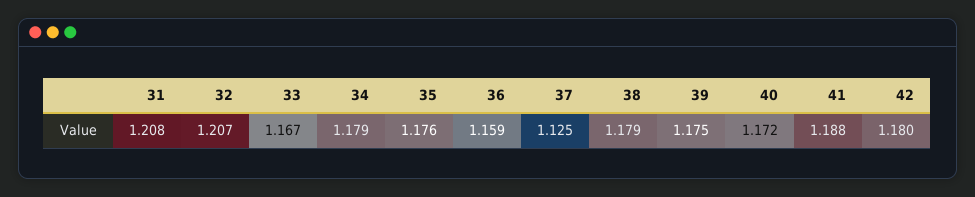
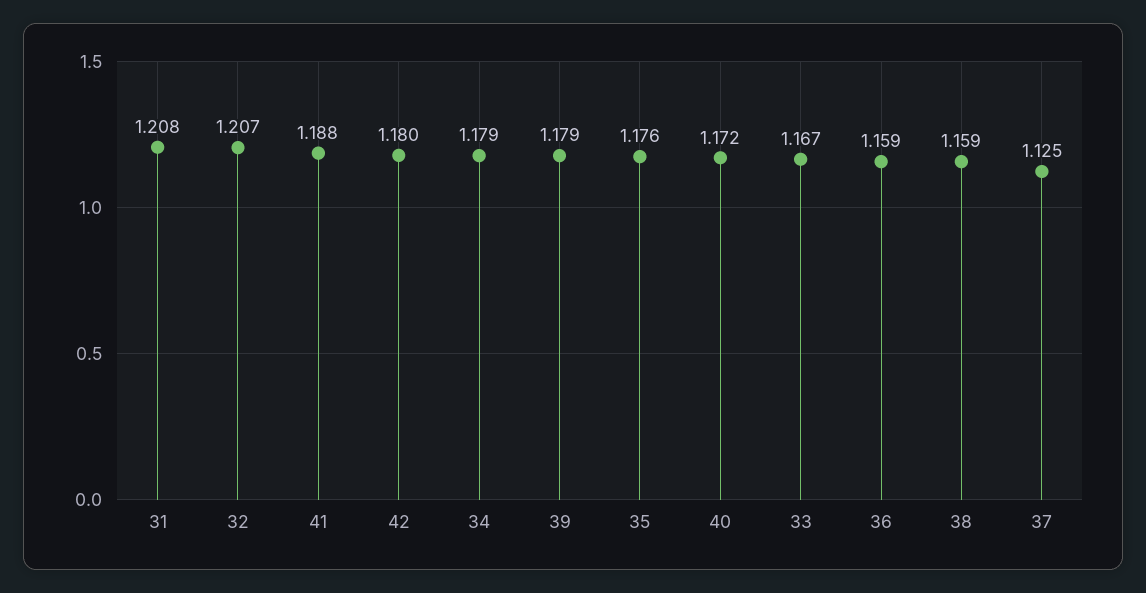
38: 1.179 -> 1.159
39: 1.175 -> 1.179

